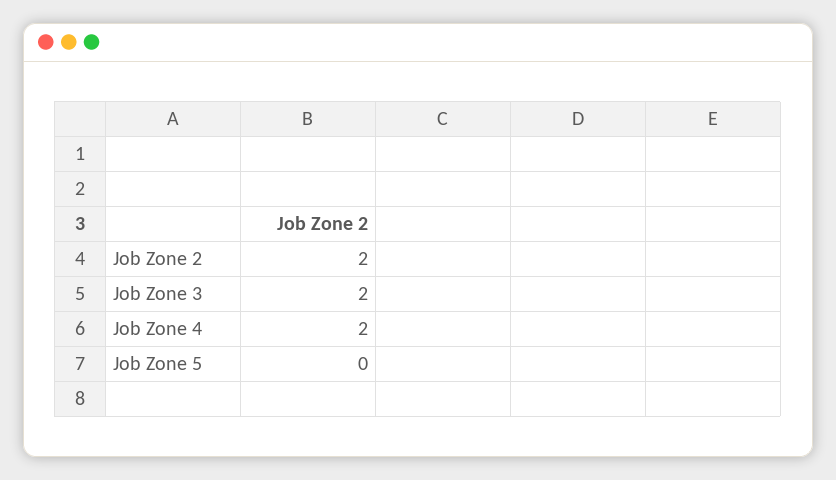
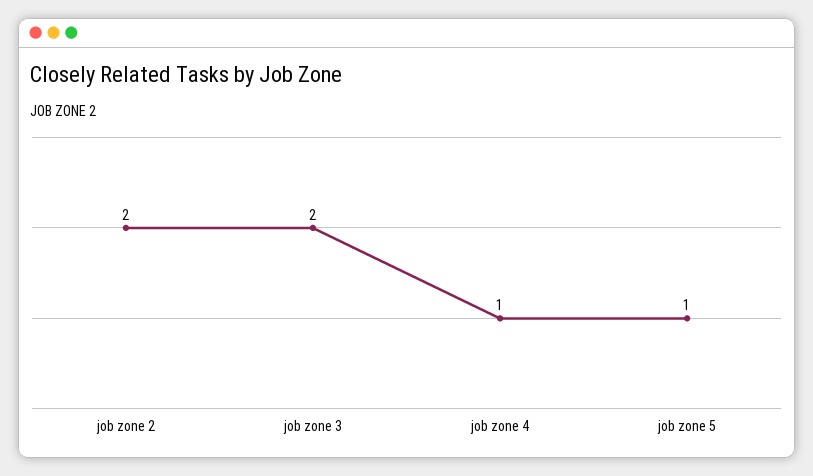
Job Zone 4: 2 -> 1
Job Zone 5: 0 -> 1

